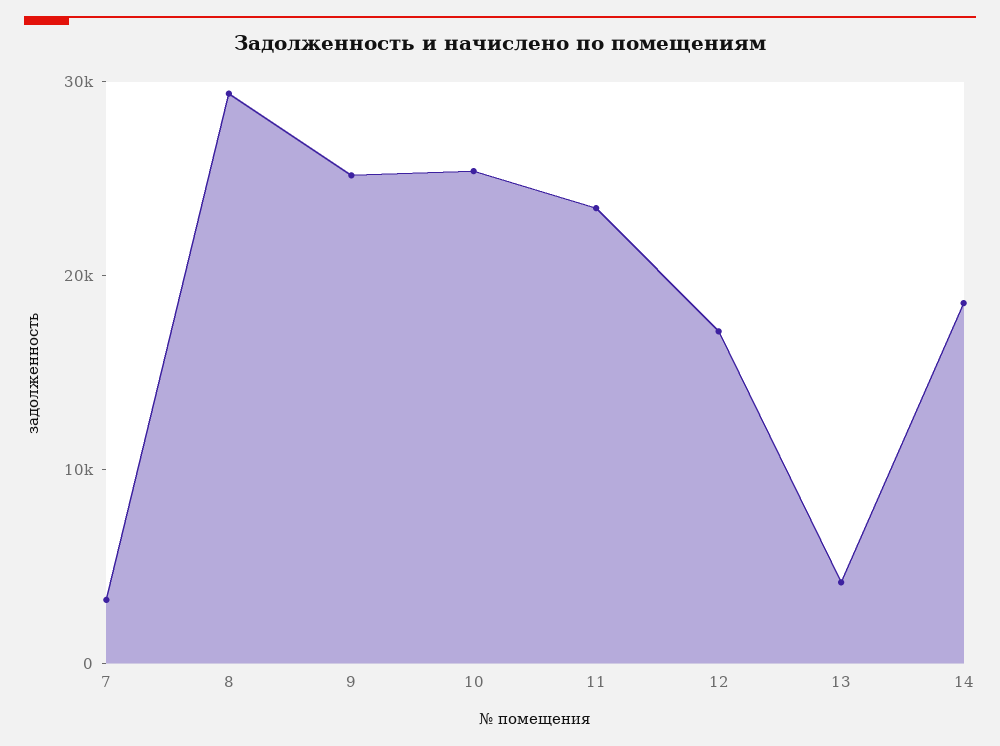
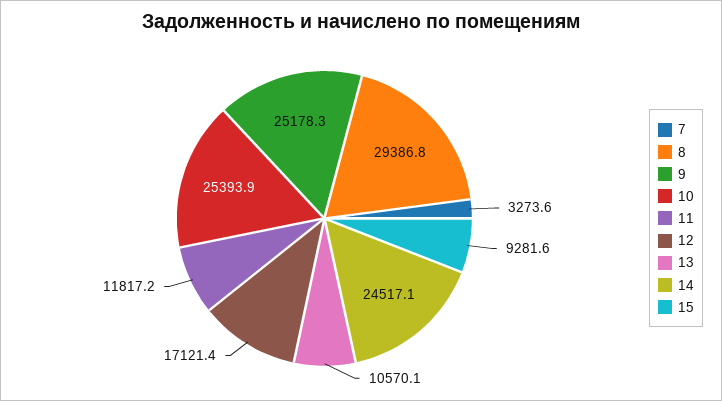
11: 24000 -> 11817.2
13: 4000 -> 10570.1
14: 18000 -> 24517.1
15: none -> 9281.6

